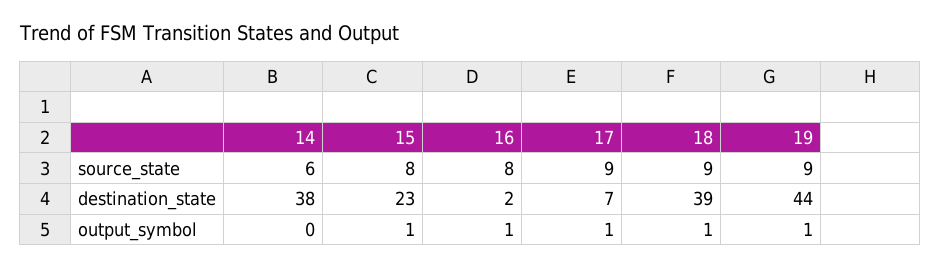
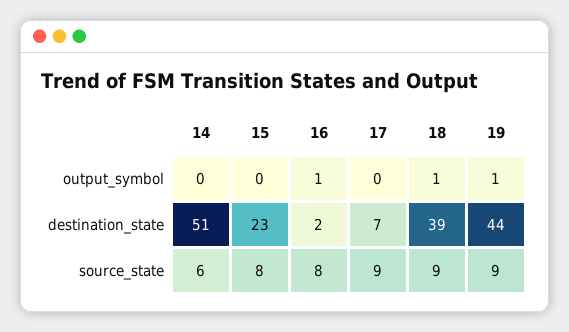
14, destination_state: 38 -> 51
15, output_symbol: 1 -> 0
17, output_symbol: 1 -> 0

